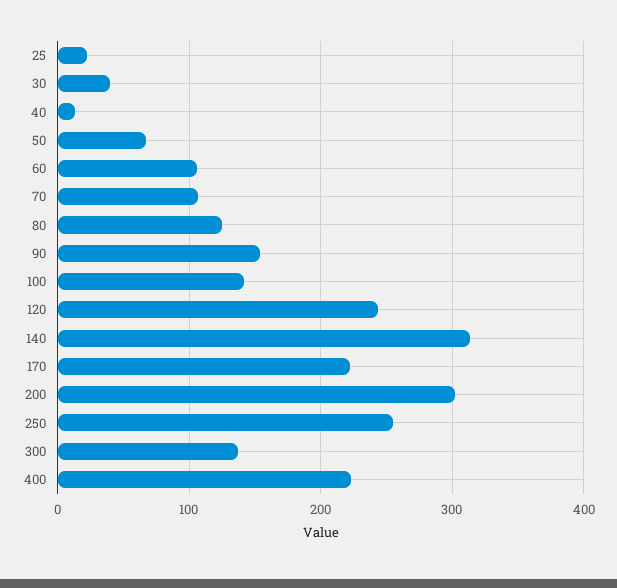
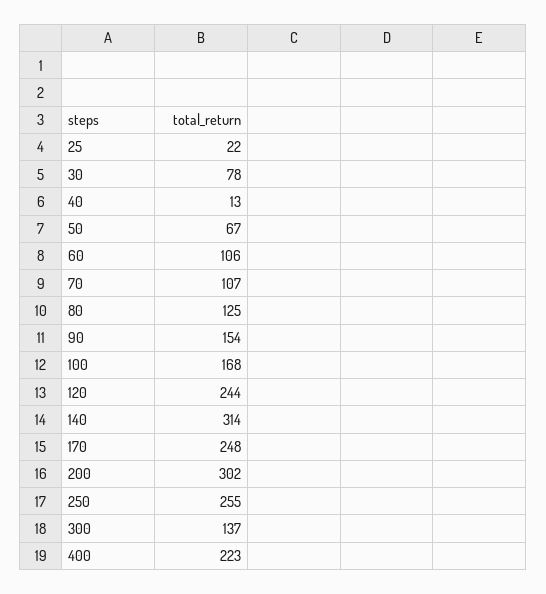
30: 40 -> 78
100: 140 -> 168
170: 220 -> 248

